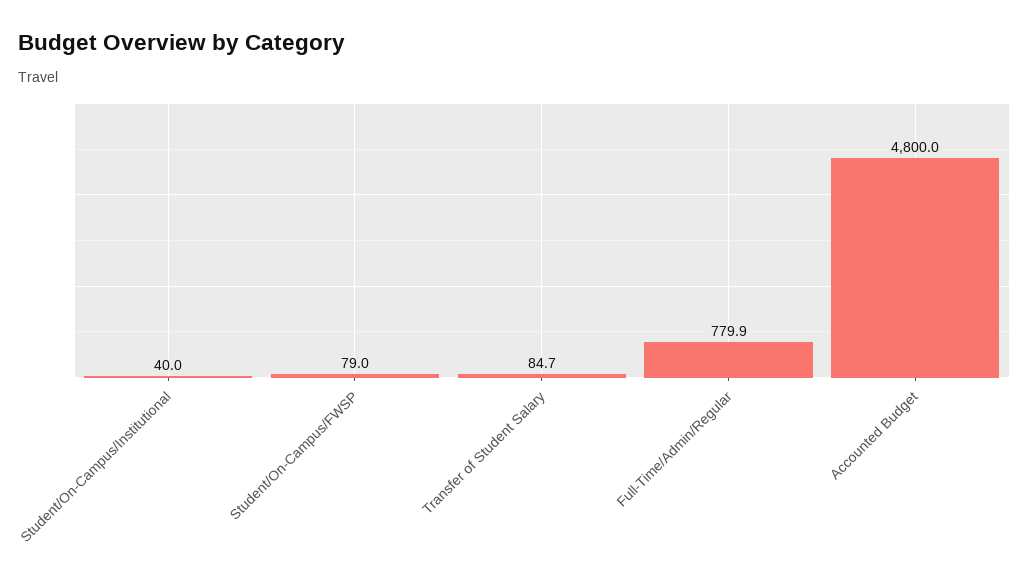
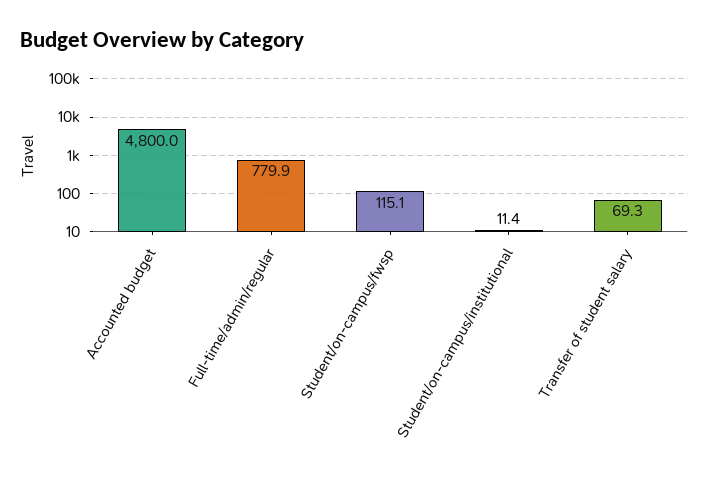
Student/On-Campus/Institutional: 40 -> 11.4
Student/On-Campus/FWSP: 79 -> 115.1
Transfer of Student Salary: 84.7 -> 69.3

